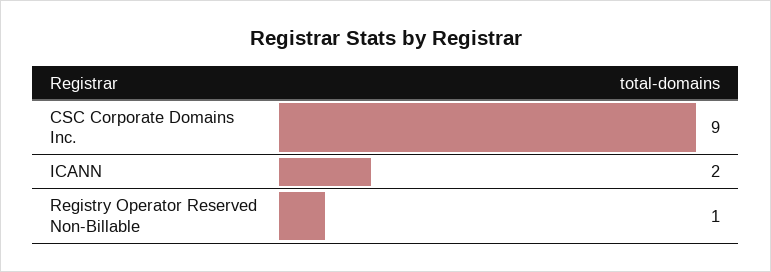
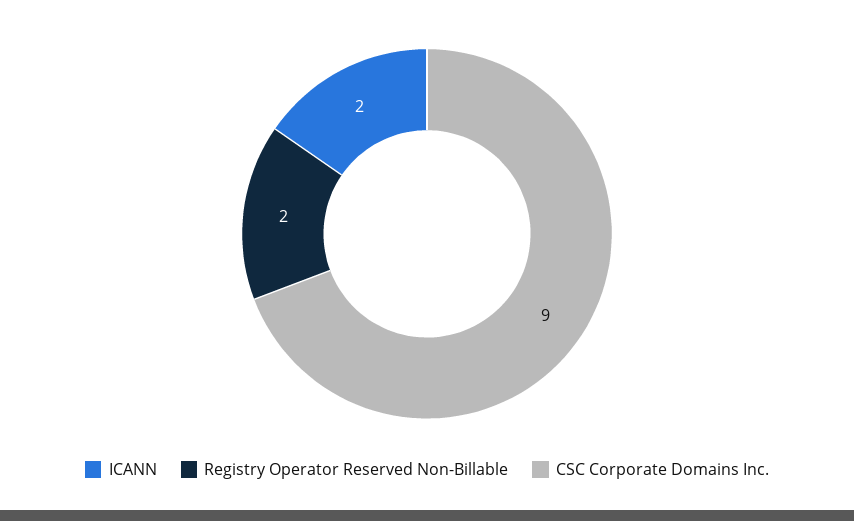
Registry Operator Reserved Non-Billable: 1 -> 2

